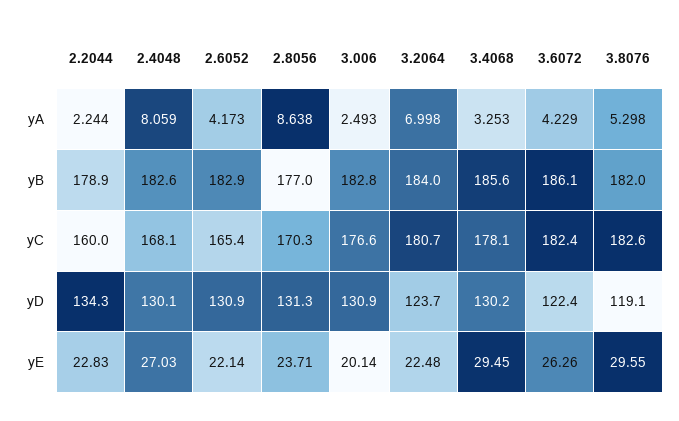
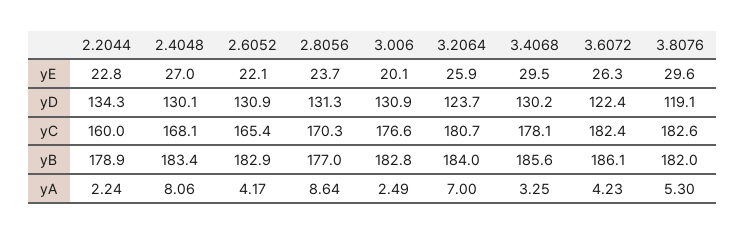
2.4048, yB: 182.6 -> 183.4
3.2064, yE: 22.48 -> 25.9

